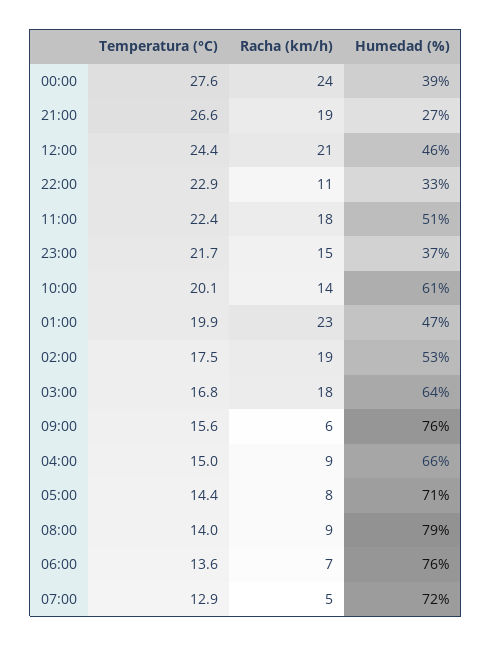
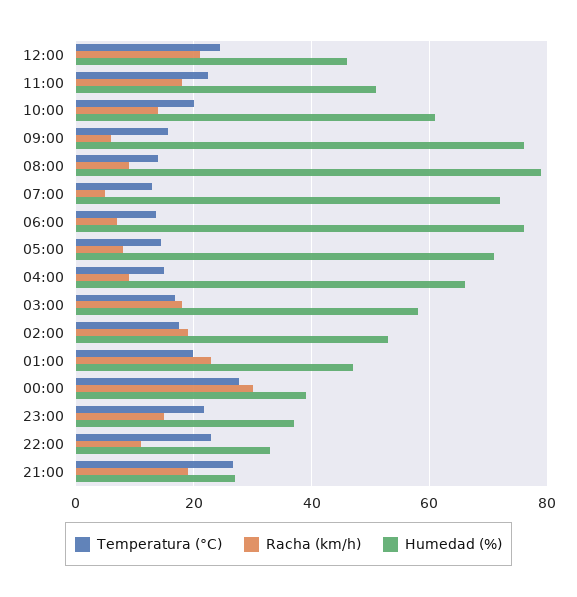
Racha (km/h), 00:00: 24 -> 30
Humedad (%), 03:00: 64 -> 58

